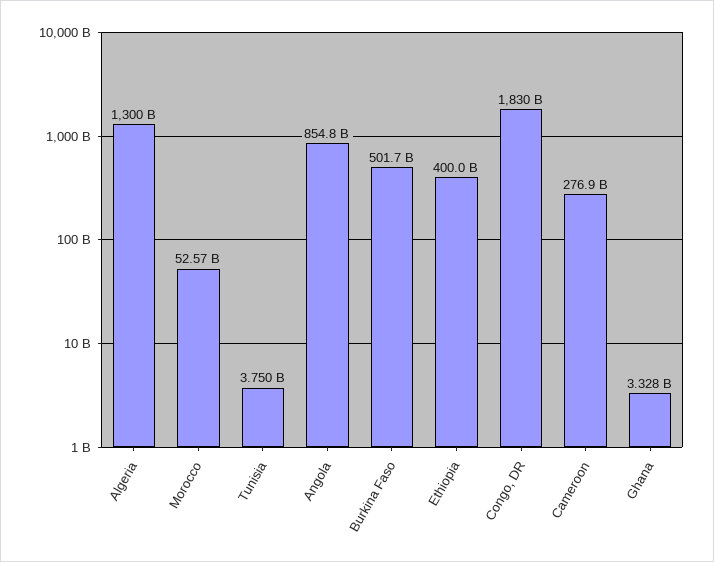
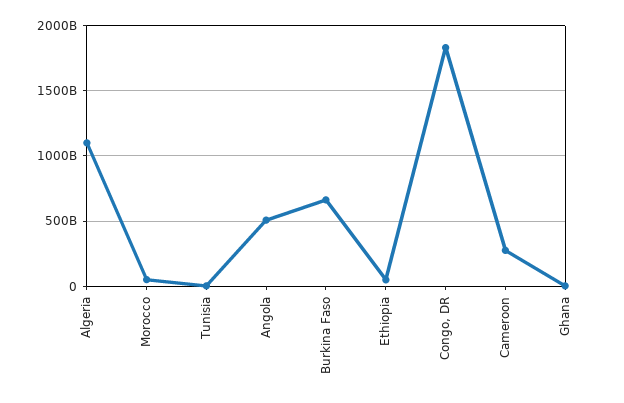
Algeria: 1300000000000 -> 1100000000000
Angola: 854800000000 -> 500000000000
Burkina Faso: 501700000000 -> 650000000000
Ethiopia: 400000000000 -> 50000000000

